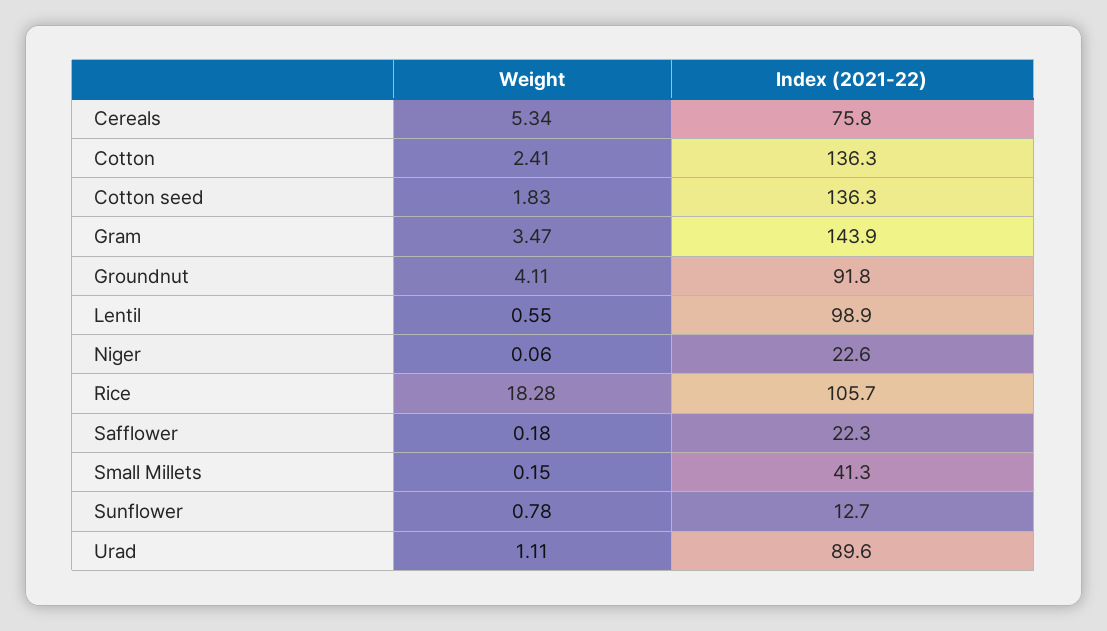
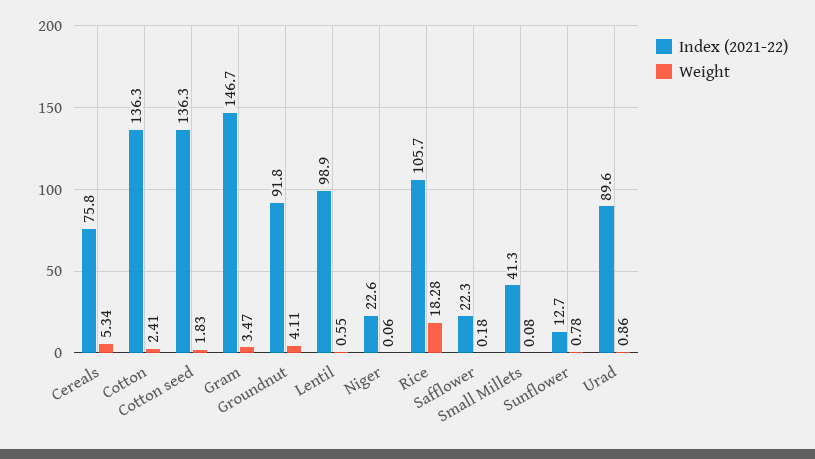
Index (2021-22), Gram: 143.9 -> 146.7
Weight, Small Millets: 0.15 -> 0.08
Weight, Urad: 1.11 -> 0.86

